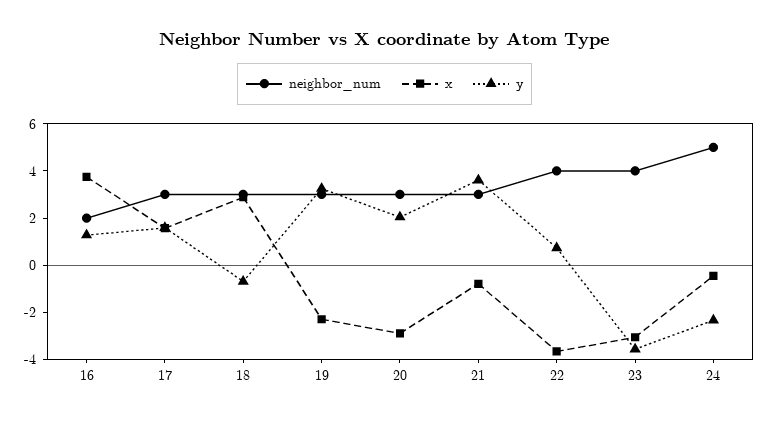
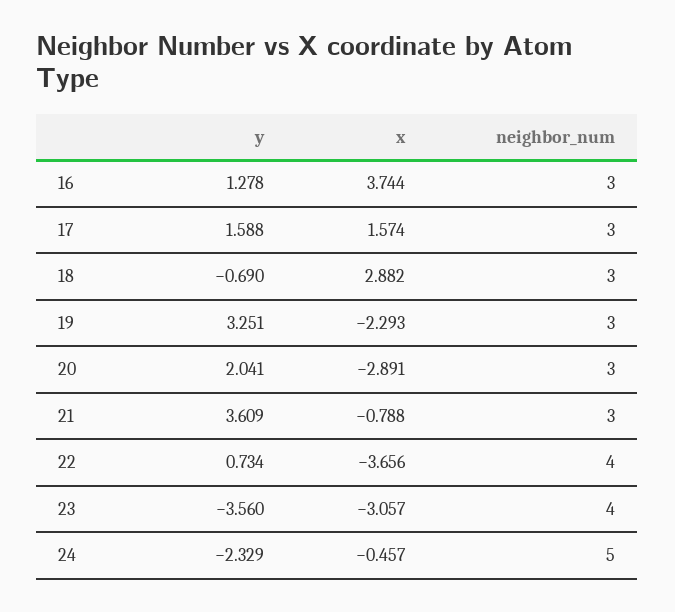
neighbor_num, 16: 2 -> 3

